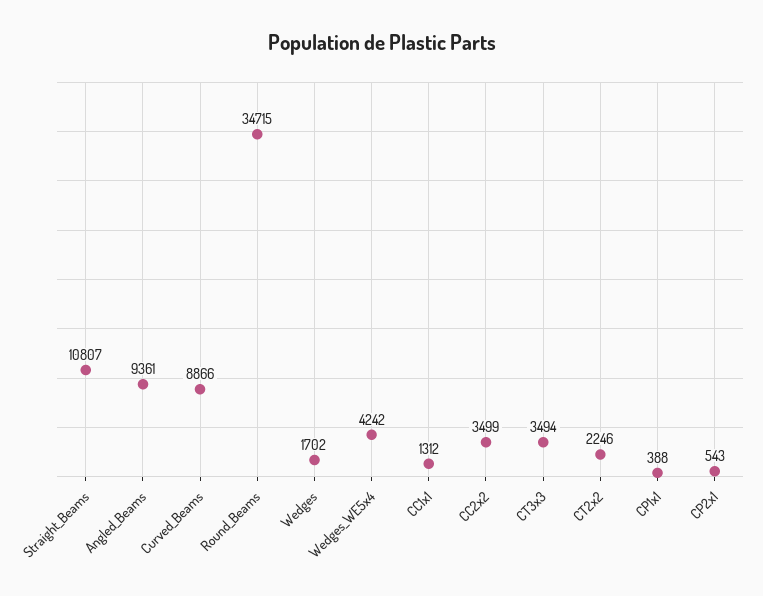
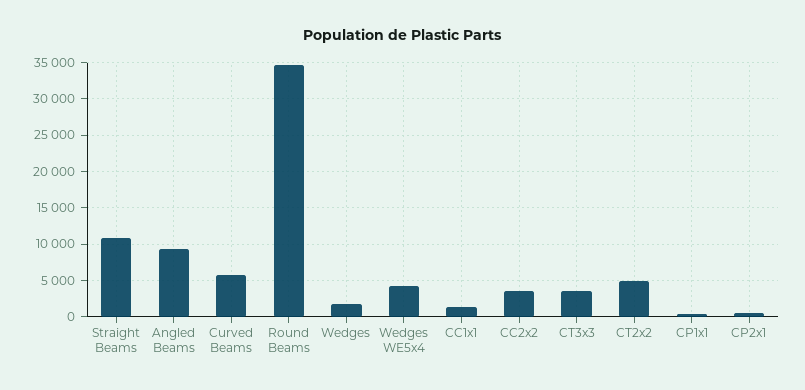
Curved_Beams: 8866 -> 6000
CT2x2: 2246 -> 5000

